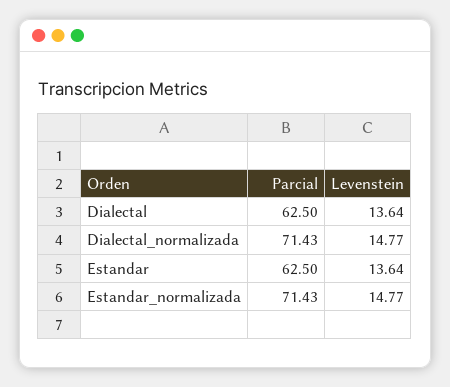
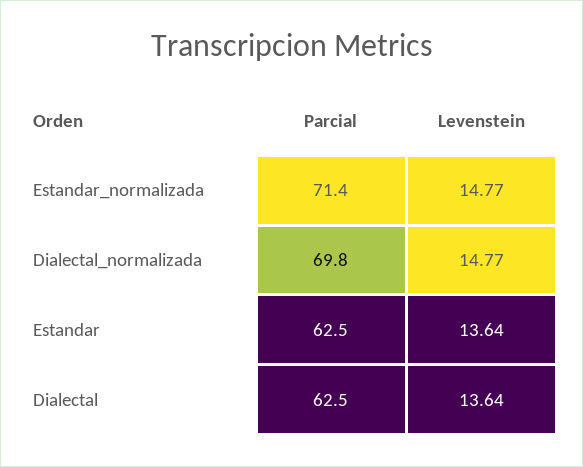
Parcial, Dialectal_normalizada: 71.43 -> 69.8

